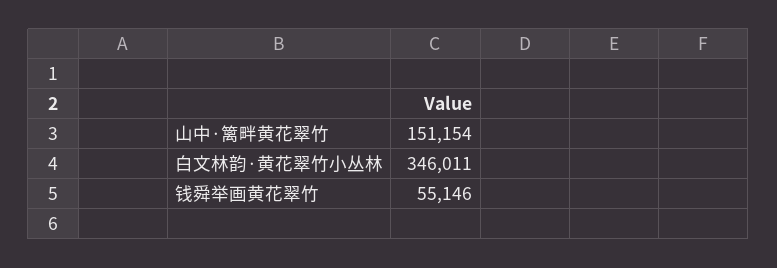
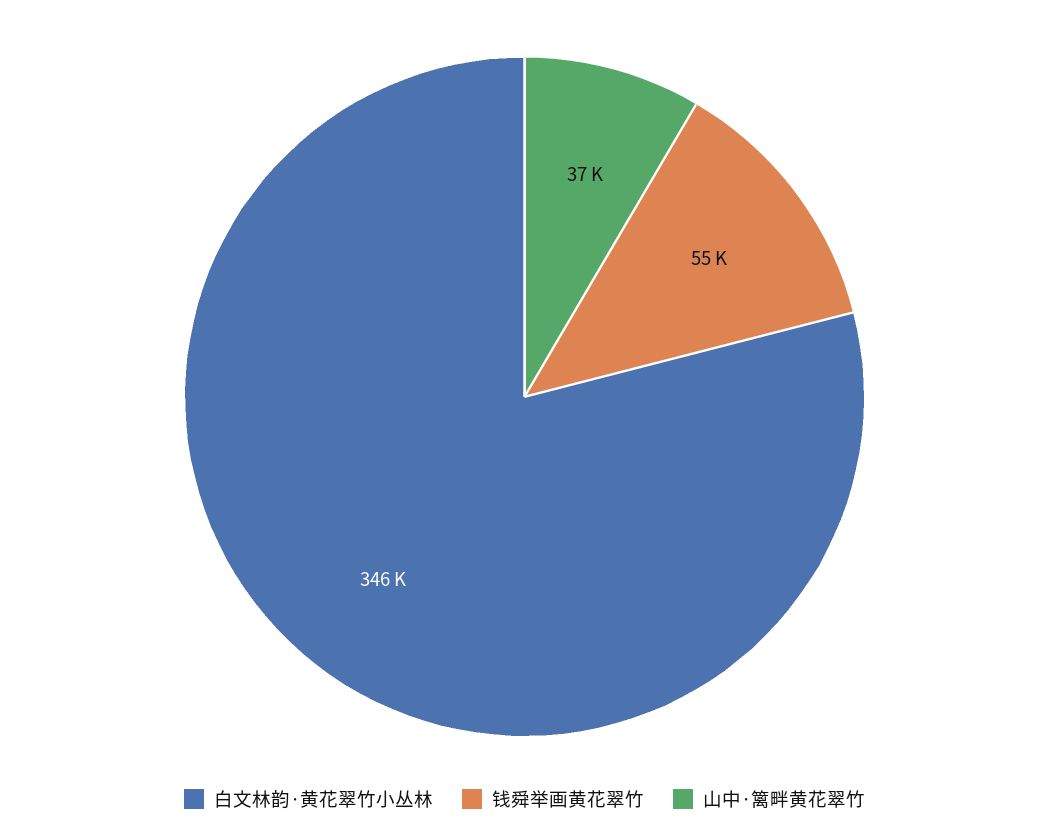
山中·篱畔黄花翠竹: 151154 -> 37000

